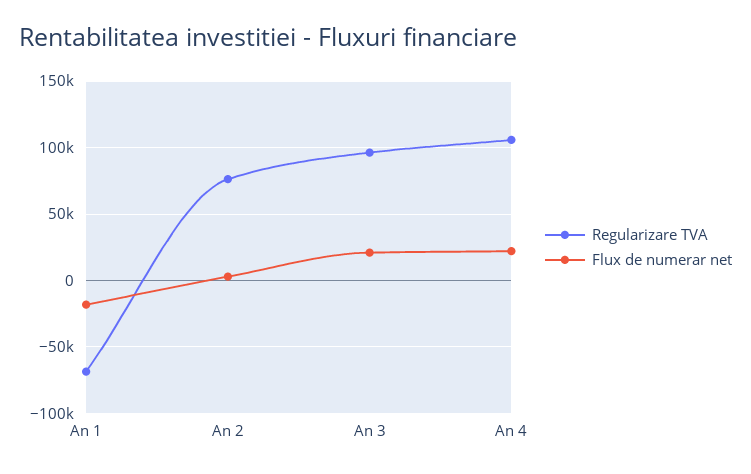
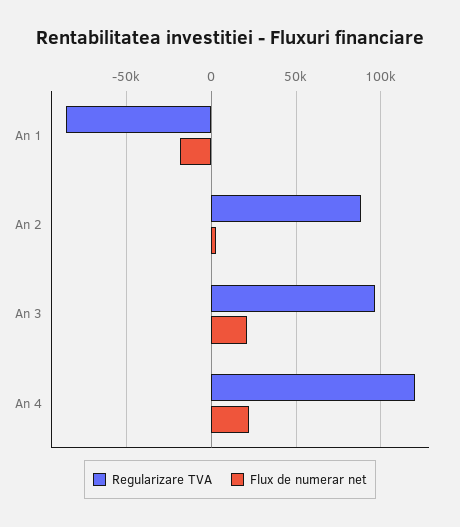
Regularizare TVA, An 1: -70000 -> -85000
Regularizare TVA, An 2: 75000 -> 90000
Regularizare TVA, An 4: 105000 -> 120000

